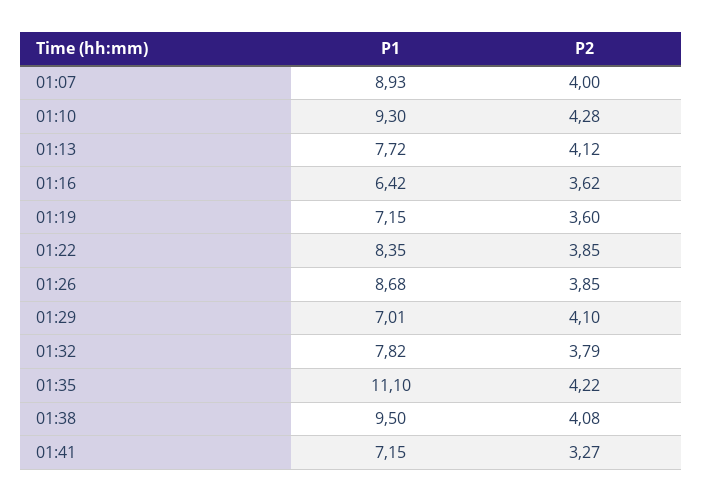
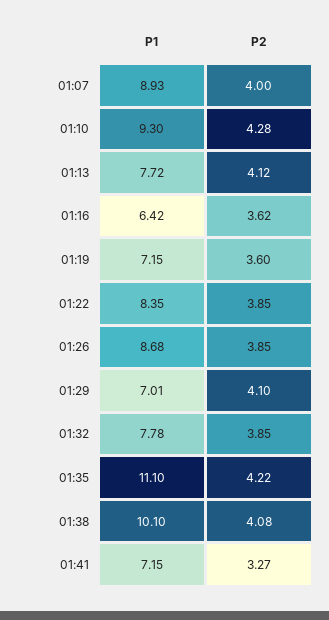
P1, 01:32: 7.82 -> 7.78
P2, 01:32: 3.79 -> 3.85
P1, 01:38: 9.5 -> 10.1

